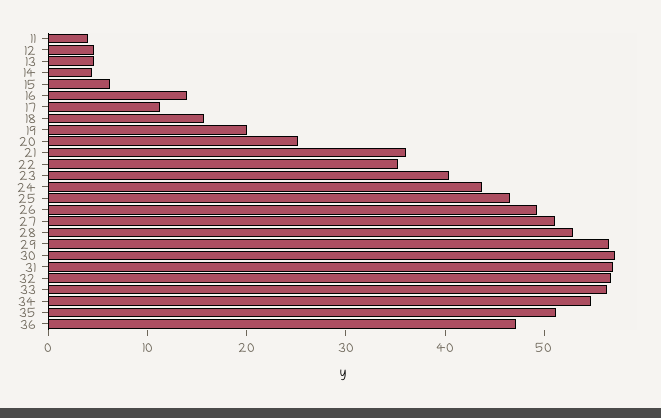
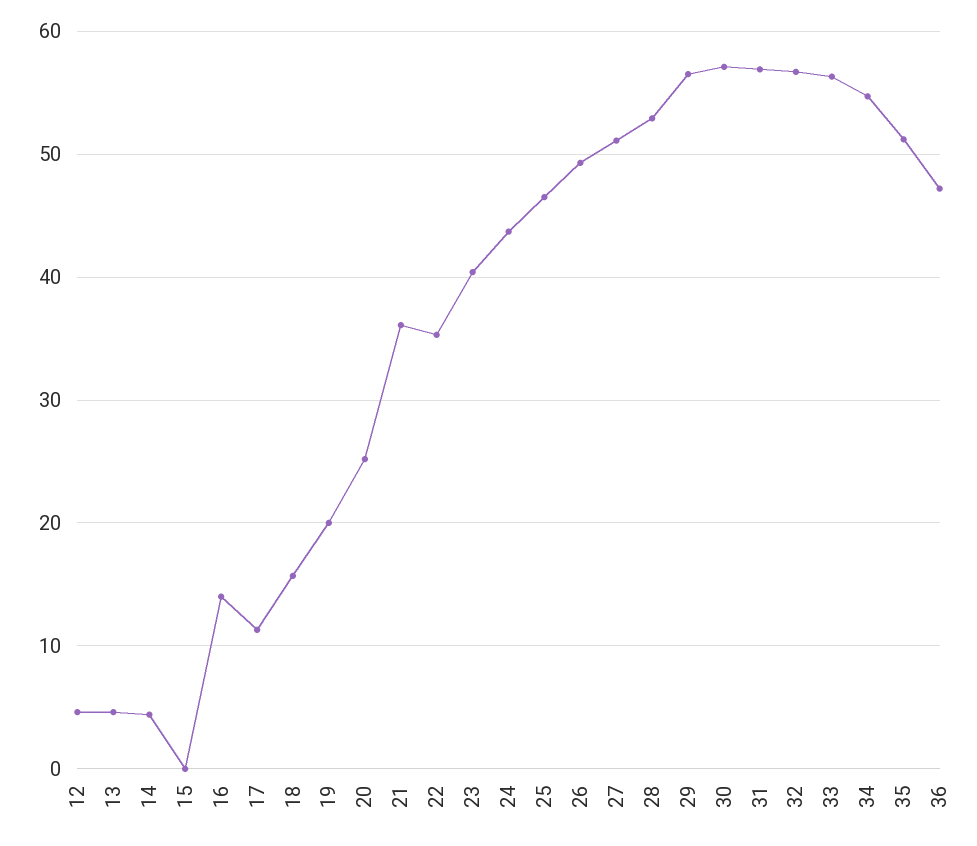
11: 4 -> none
15: 6 -> 0

